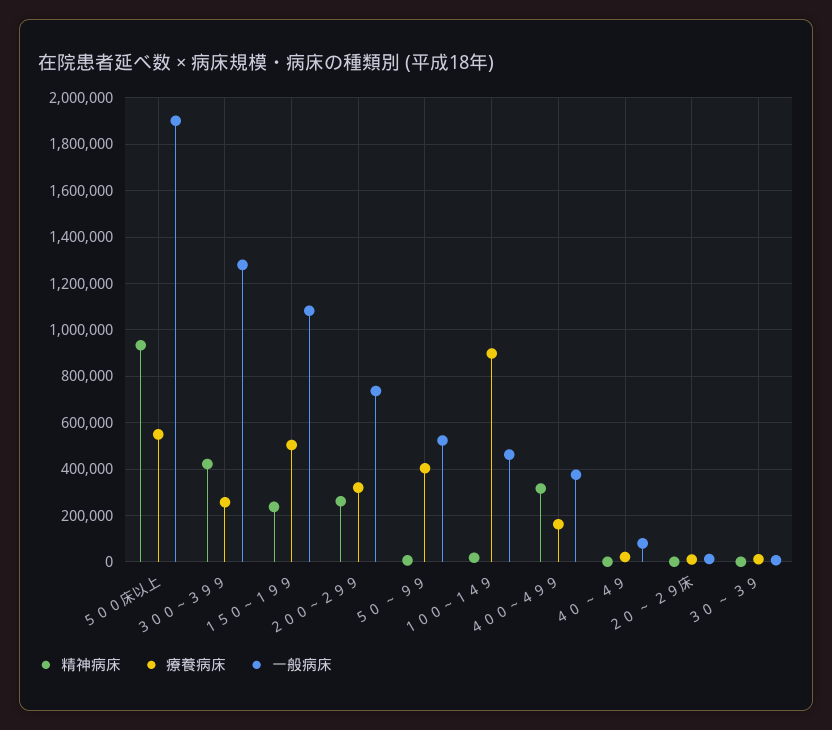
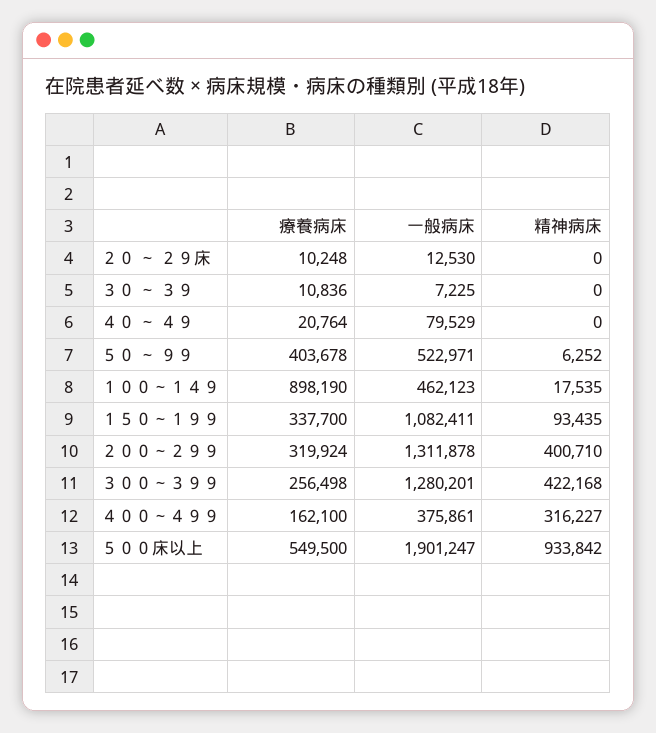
精神病床, １５０～１９９: 250000 -> 93435
療養病床, １５０～１９９: 500000 -> 337700
精神病床, ２００～２９９: 250000 -> 400710
一般病床, ２００～２９９: 750000 -> 1311878

